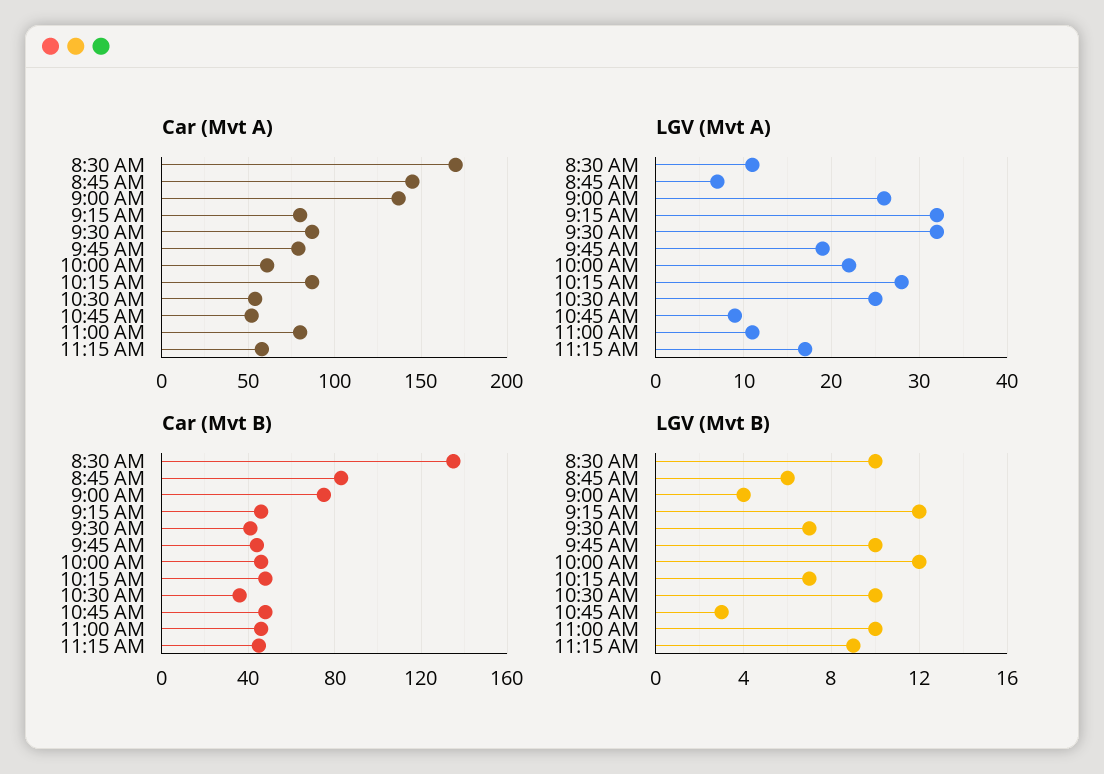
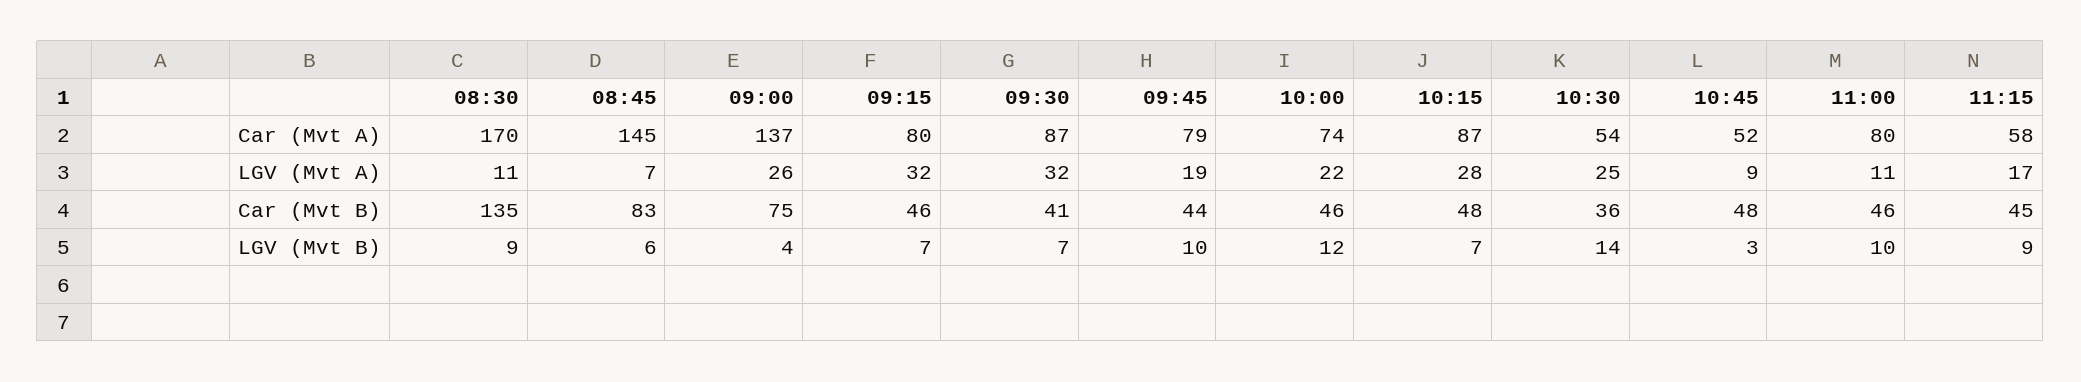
Car (Mvt A), 10:00 AM: 60 -> 74
LGV (Mvt B), 8:30 AM: 10 -> 9
LGV (Mvt B), 9:15 AM: 12 -> 7
LGV (Mvt B), 10:30 AM: 10 -> 14

